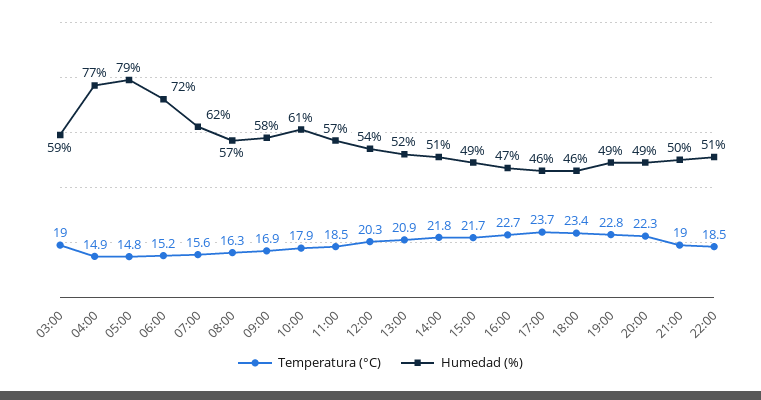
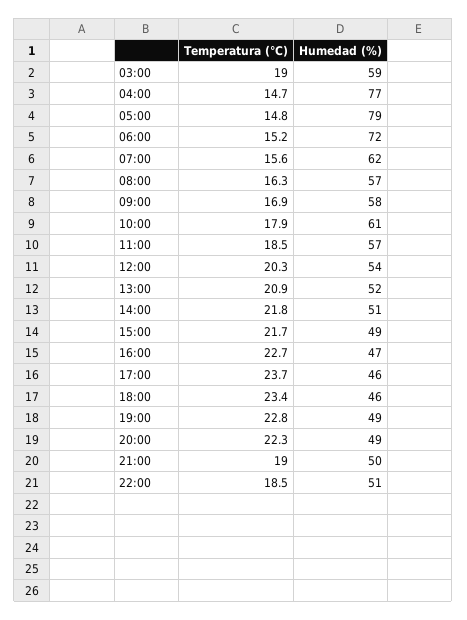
Temperatura (°C), 04:00: 14.9 -> 14.7

